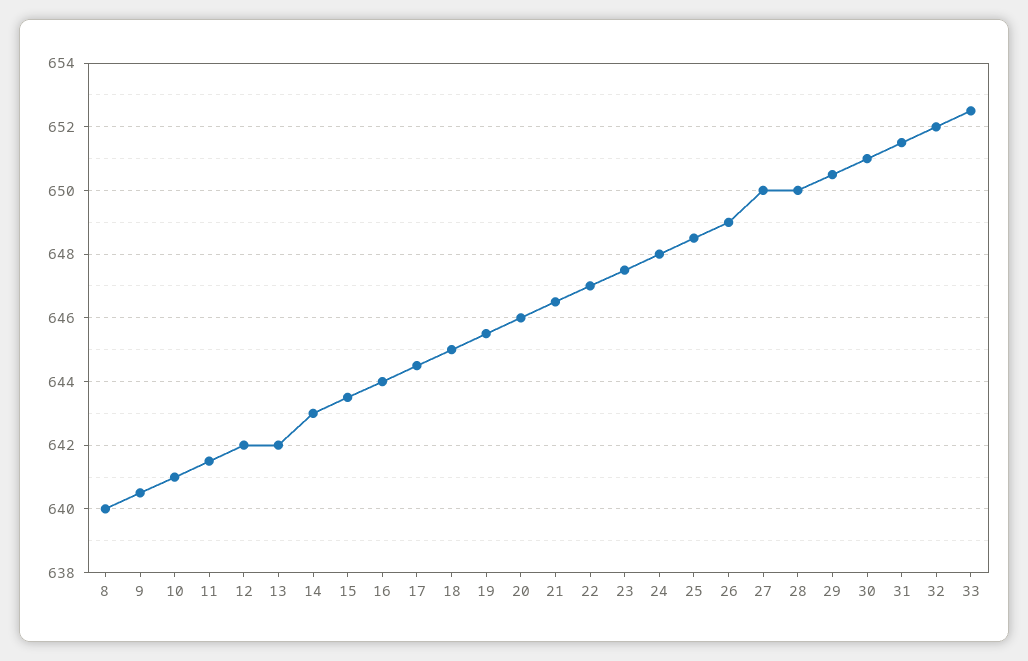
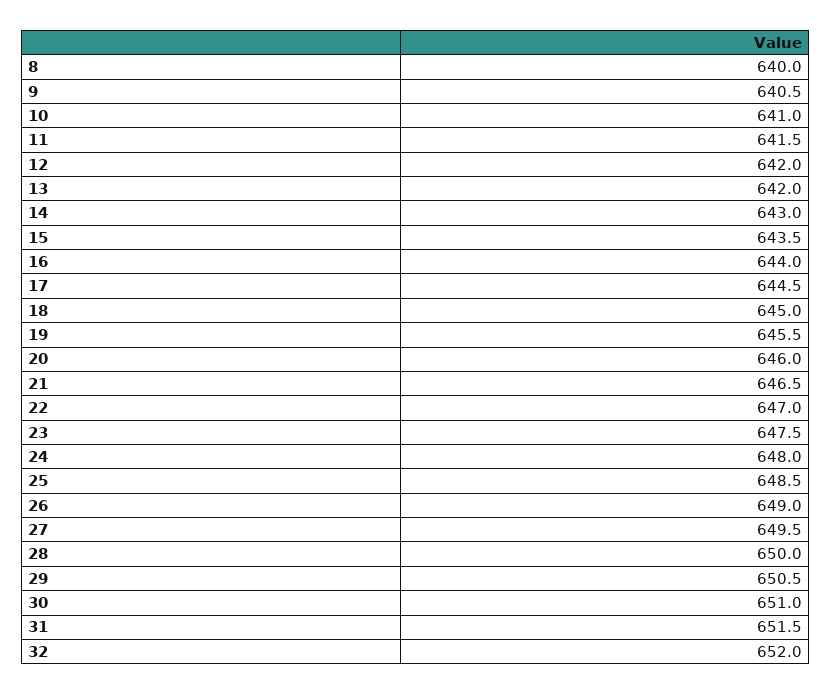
27: 650 -> 649.5
33: 652.5 -> none

